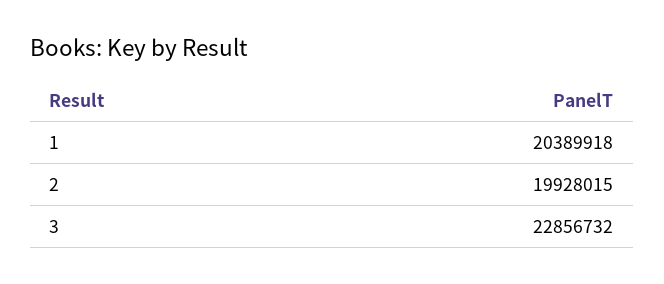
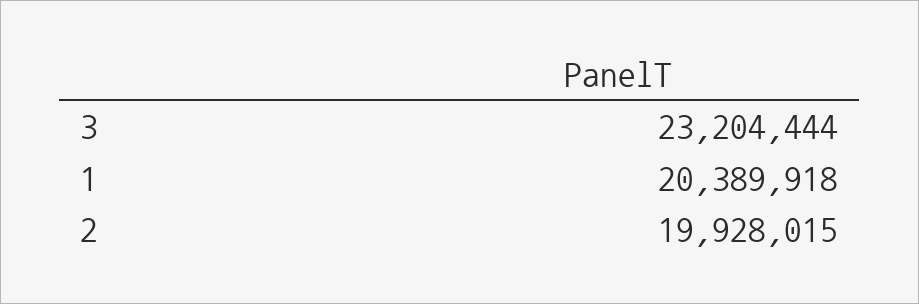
3: 22856732 -> 23204444

